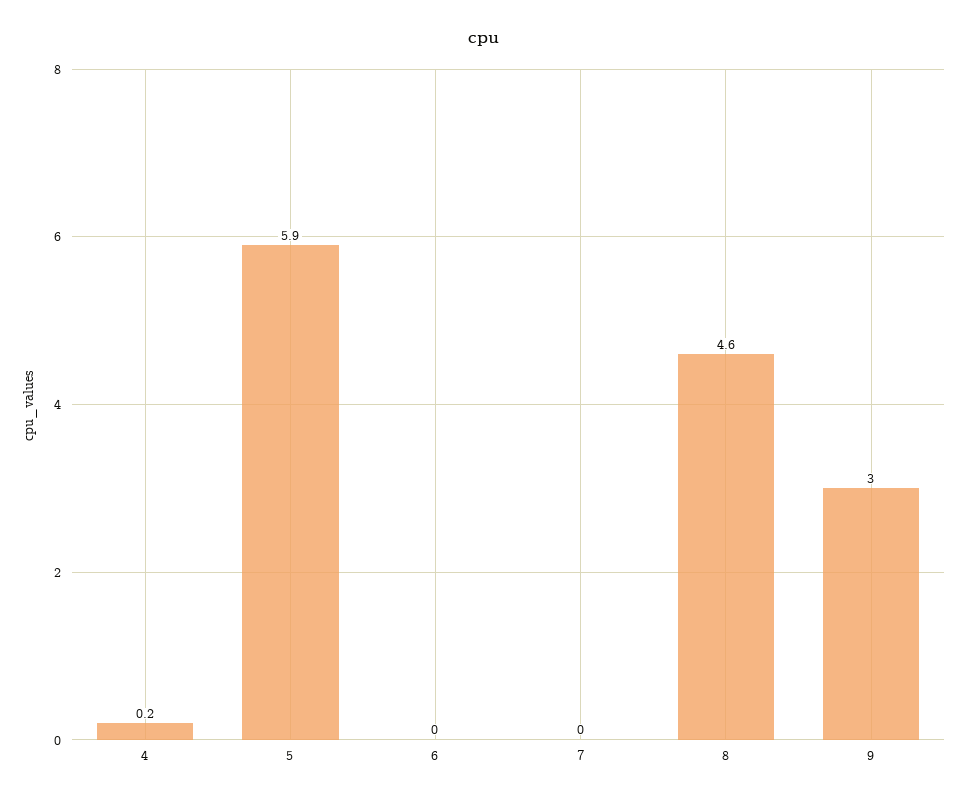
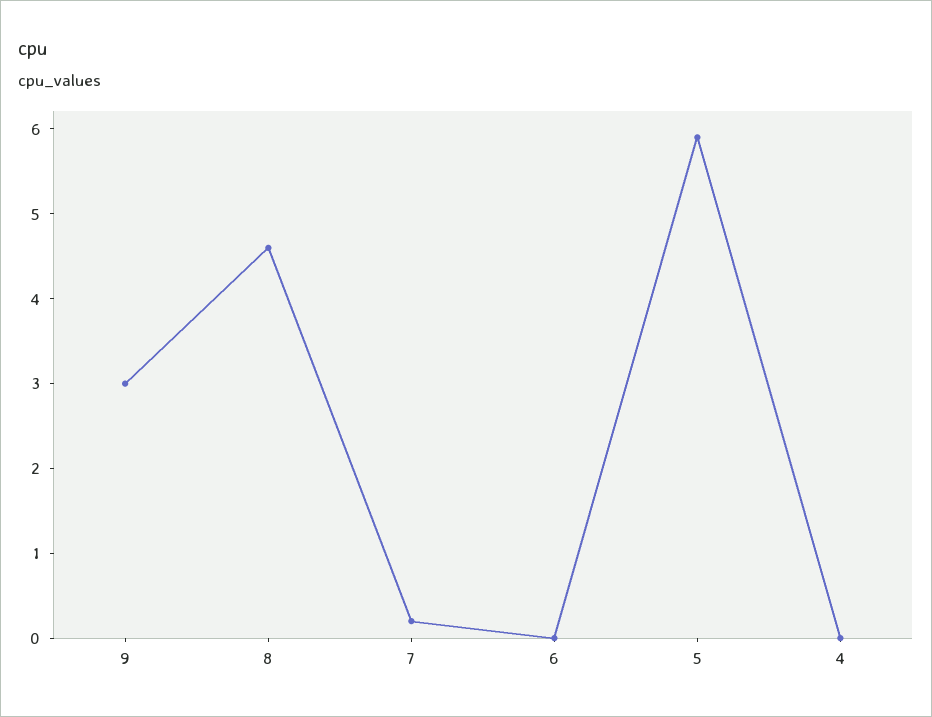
4: 0.2 -> 0
7: 0 -> 0.2

